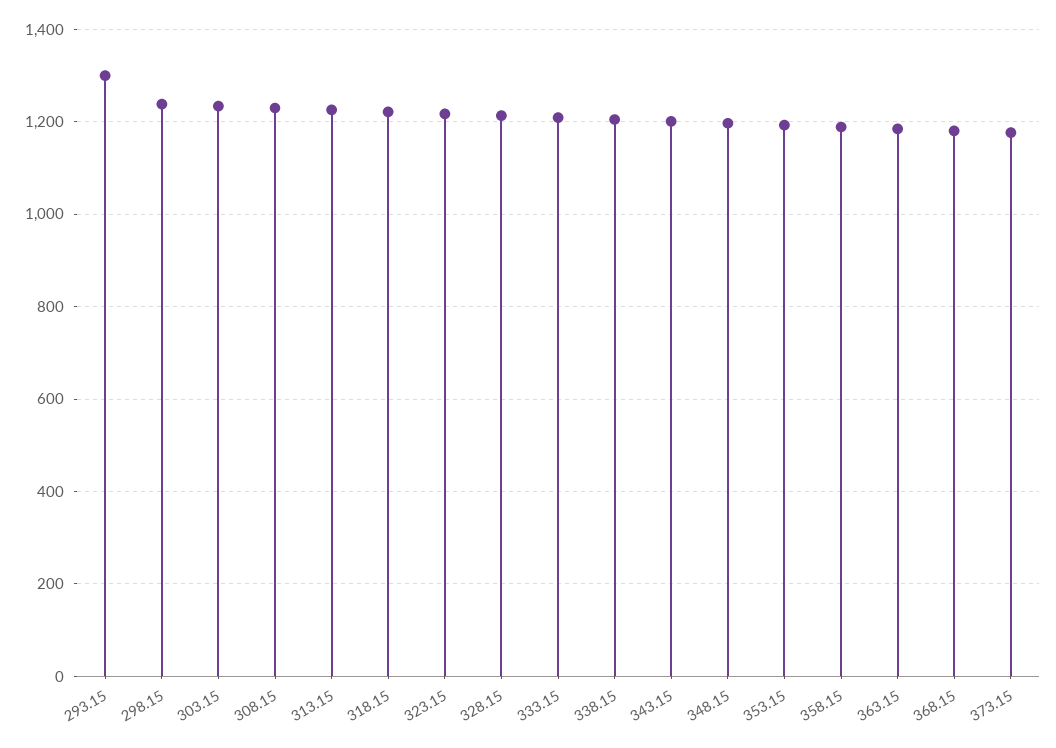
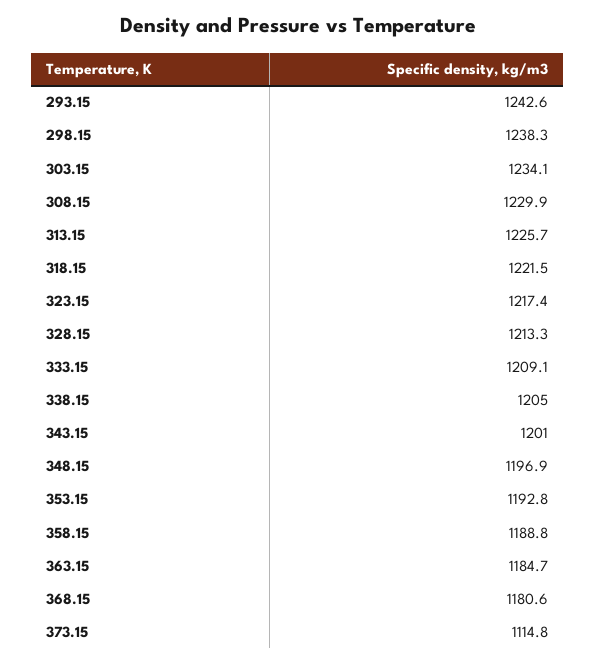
293.15: 1300 -> 1242.6
373.15: 1180 -> 1114.8

